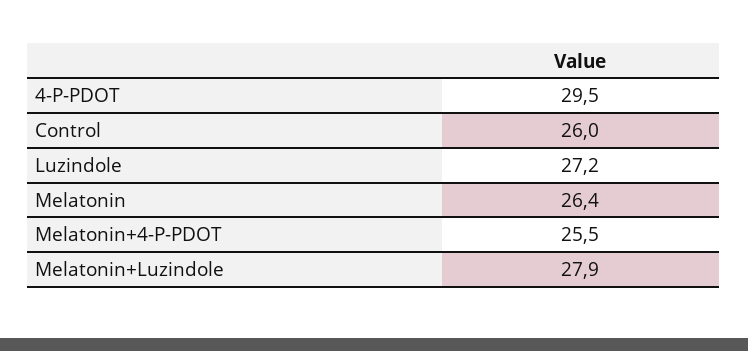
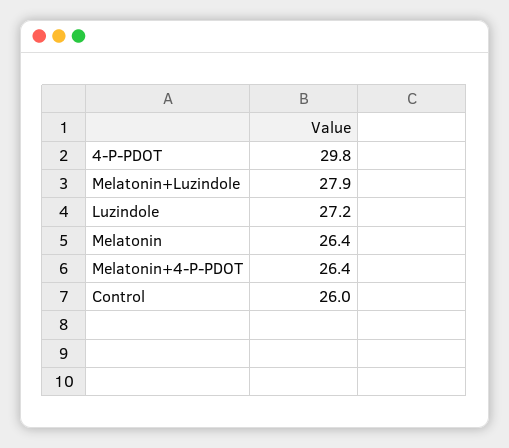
4-P-PDOT: 29.5 -> 29.8
Melatonin+4-P-PDOT: 25.5 -> 26.4

